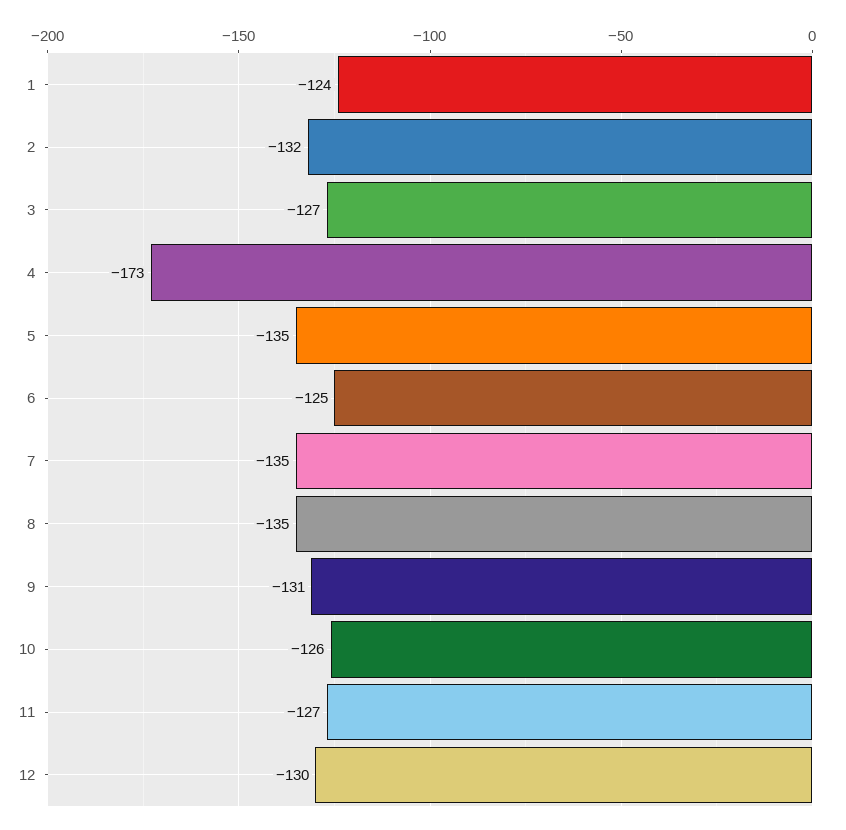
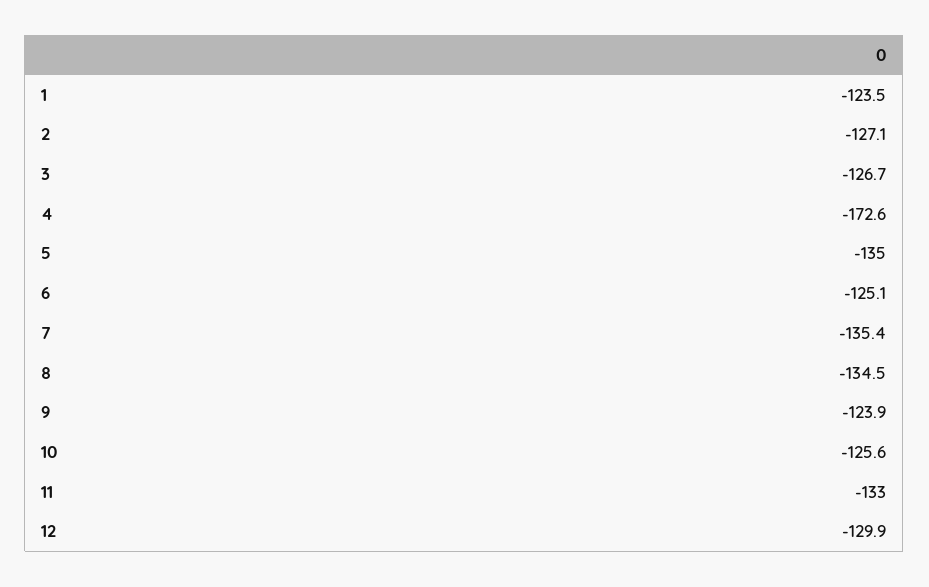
2: -132 -> -127.1
9: -131 -> -123.9
11: -127 -> -133

